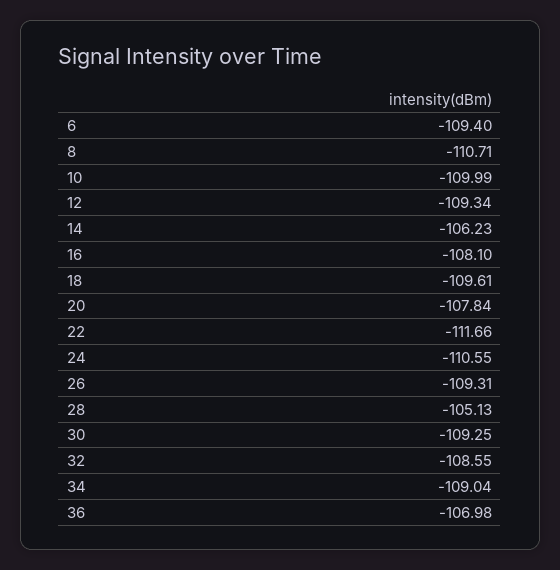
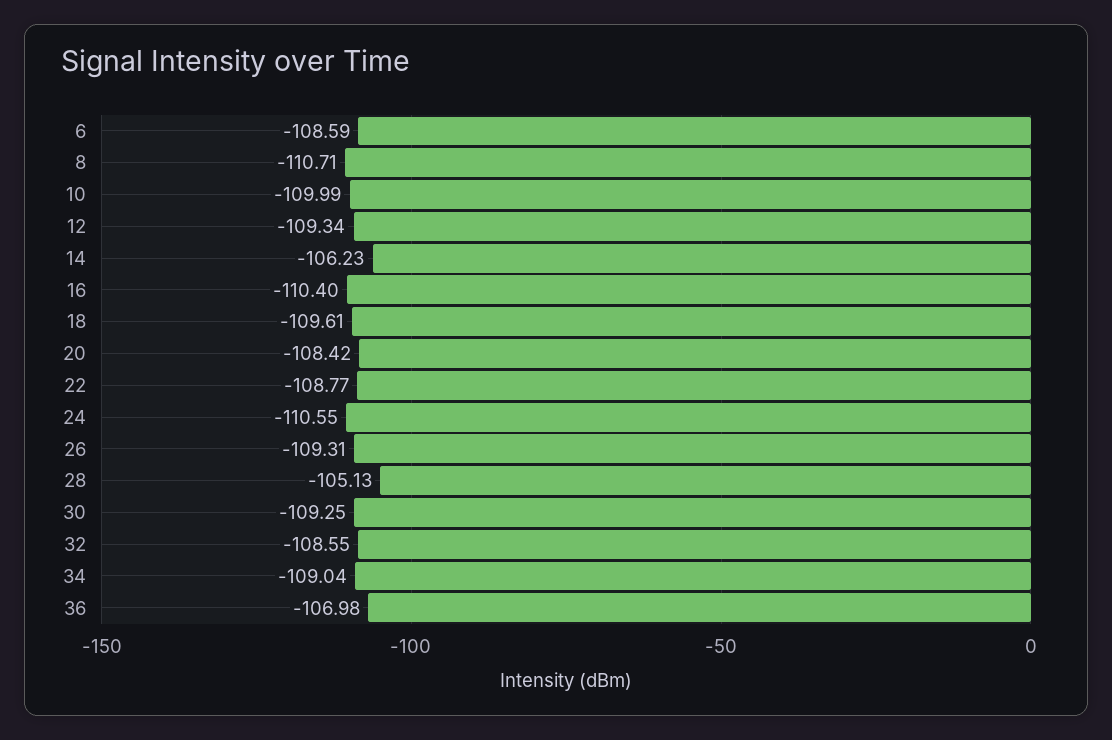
6: -109.4 -> -108.59
16: -108.1 -> -110.4
20: -107.84 -> -108.42
22: -111.66 -> -108.77

